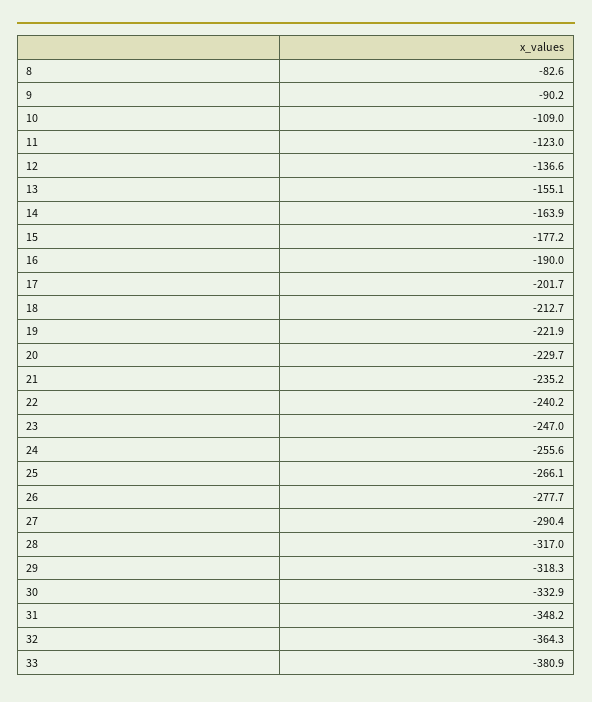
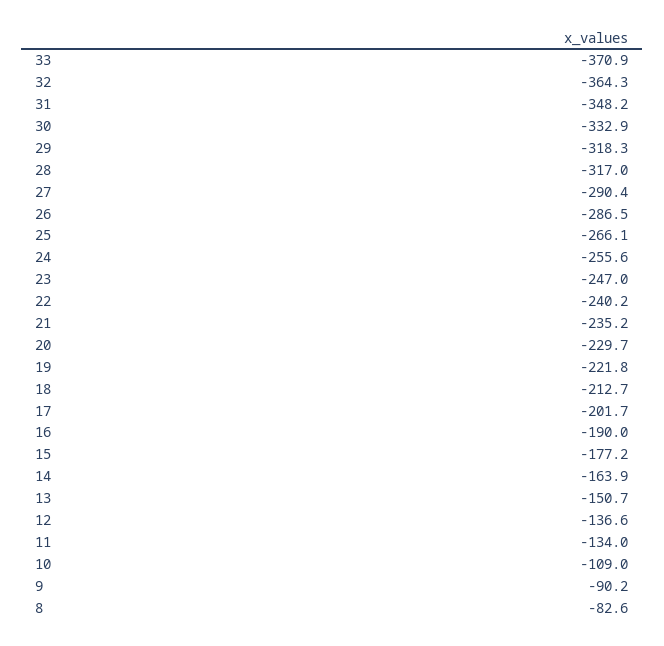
11: -123 -> -134
13: -155.1 -> -150.7
19: -221.9 -> -221.8
26: -277.7 -> -286.5
33: -380.9 -> -370.9

